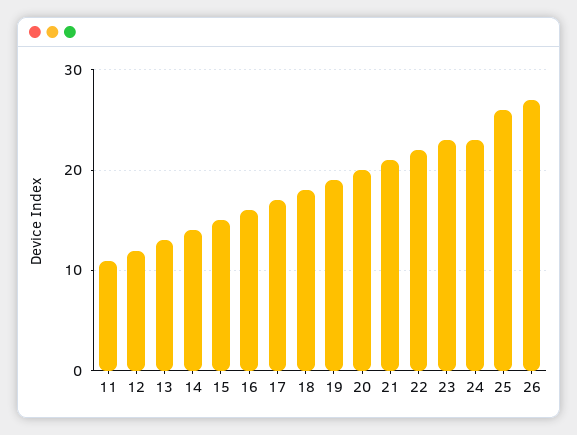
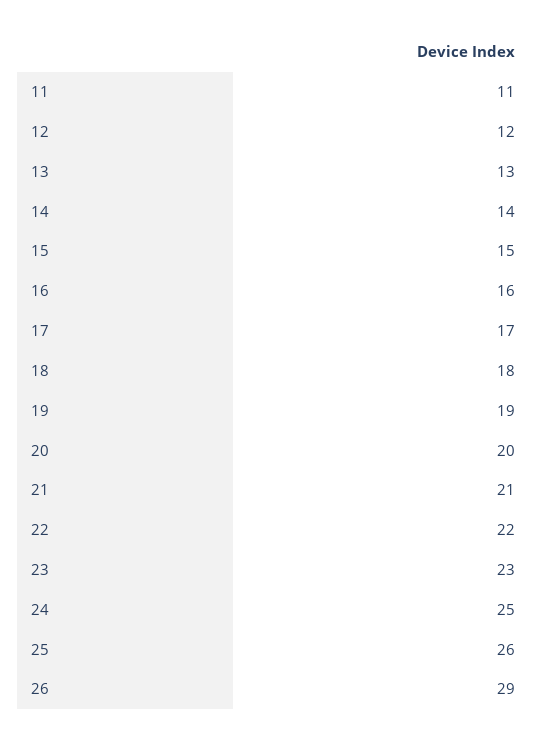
24: 23 -> 25
26: 27 -> 29

